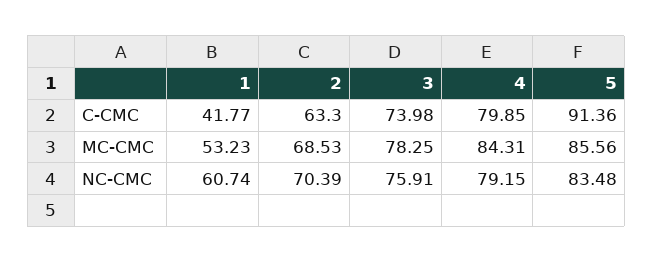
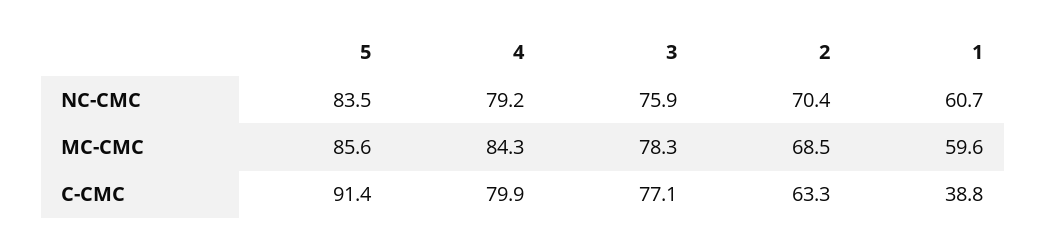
1, C-CMC: 41.77 -> 38.8
3, C-CMC: 73.98 -> 77.1
1, MC-CMC: 53.23 -> 59.6

